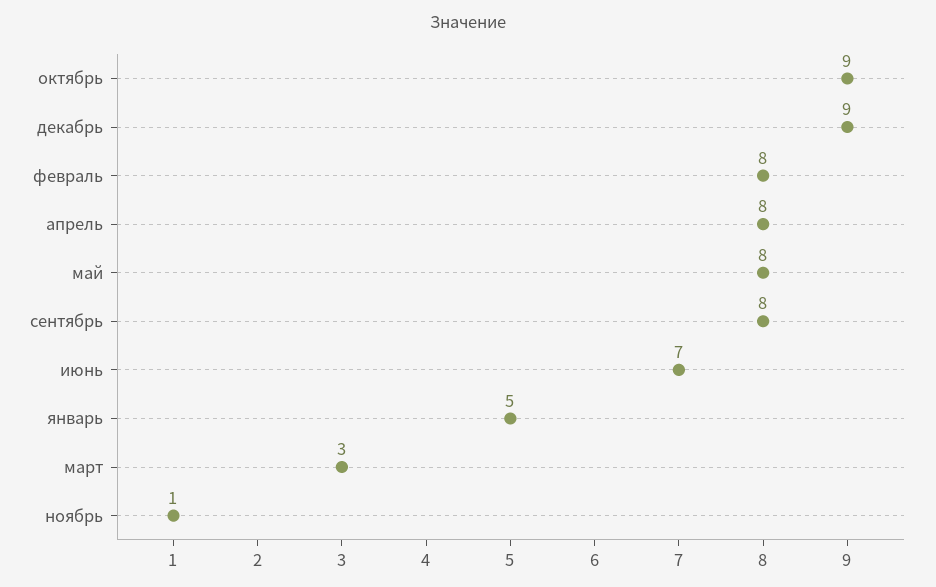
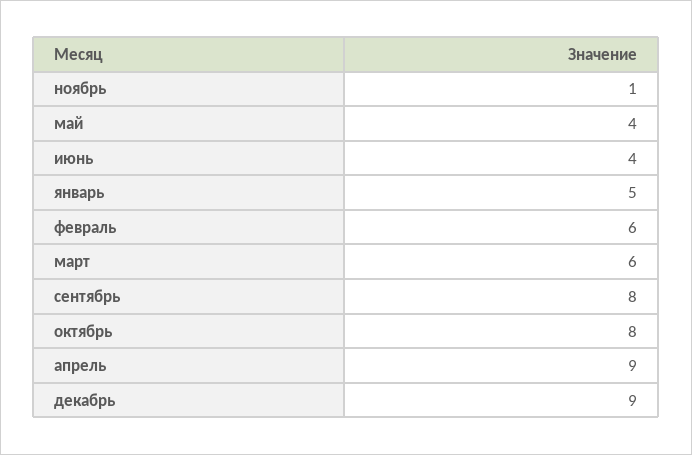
октябрь: 9 -> 8
февраль: 8 -> 6
апрель: 8 -> 9
май: 8 -> 4
июнь: 7 -> 4
март: 3 -> 6

